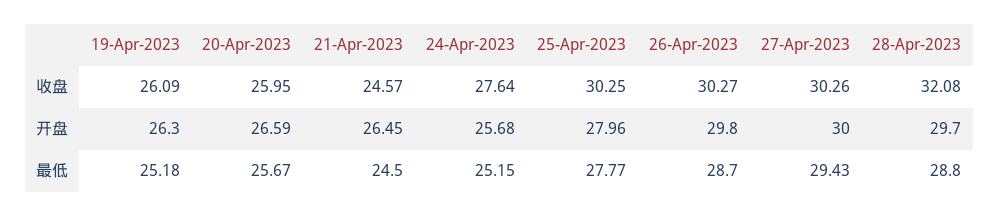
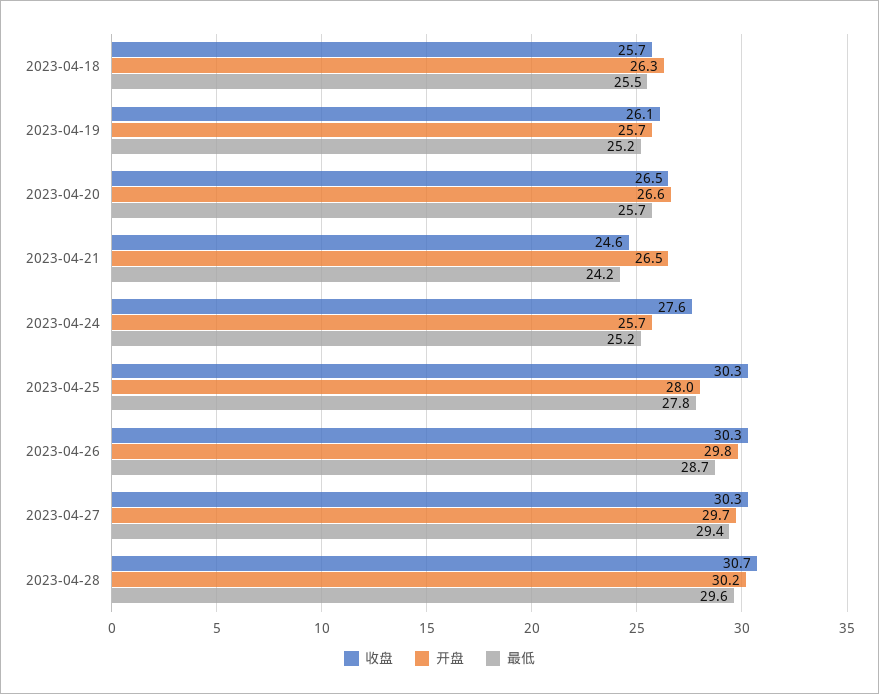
收盘, 20-Apr-2023: 25.95 -> 26.5
收盘, 28-Apr-2023: 32.08 -> 30.7
开盘, 19-Apr-2023: 26.3 -> 25.7
开盘, 27-Apr-2023: 30 -> 29.7
开盘, 28-Apr-2023: 29.7 -> 30.2
最低, 21-Apr-2023: 24.5 -> 24.2
最低, 28-Apr-2023: 28.8 -> 29.6
收盘, 2023-04-18: none -> 25.7
开盘, 2023-04-18: none -> 26.3
最低, 2023-04-18: none -> 25.5

